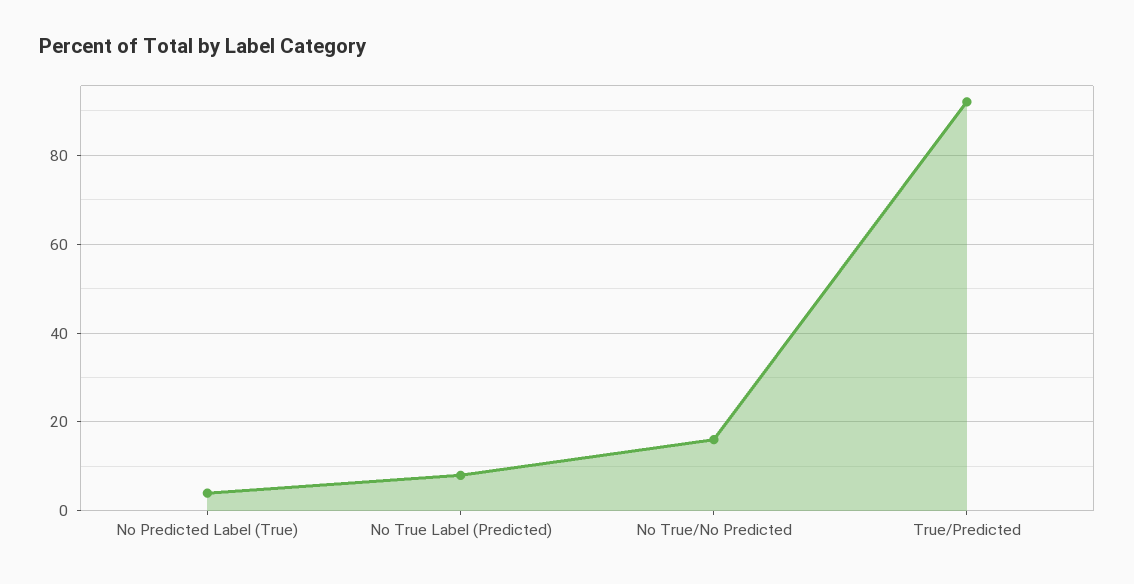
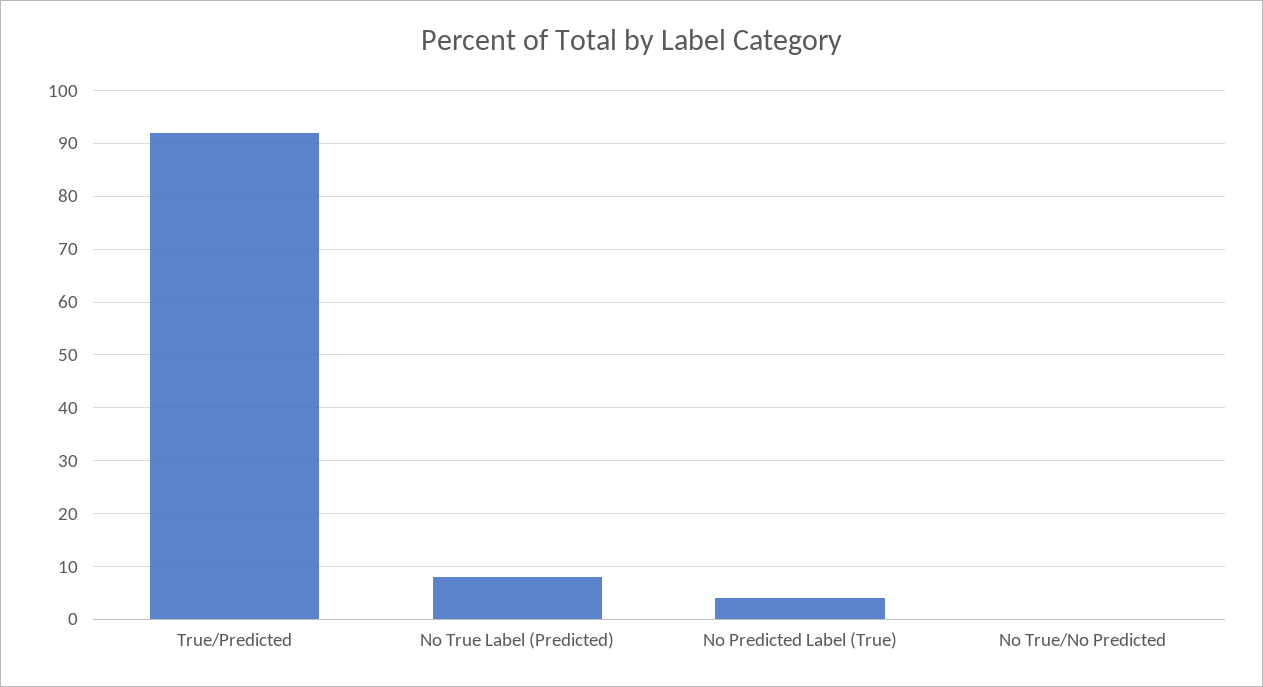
No True/No Predicted: 15 -> 0

